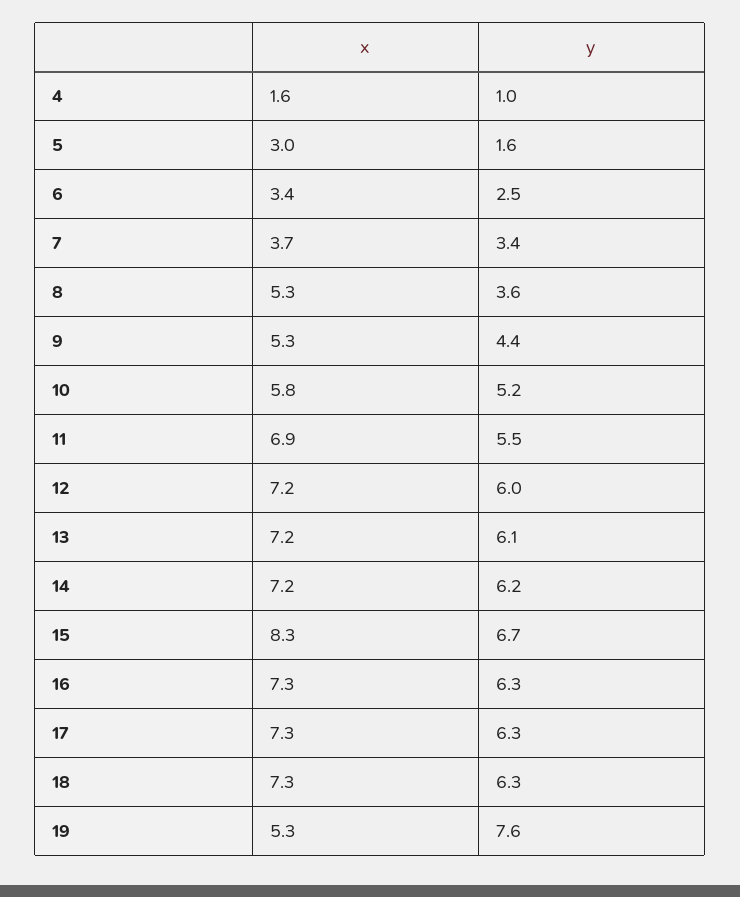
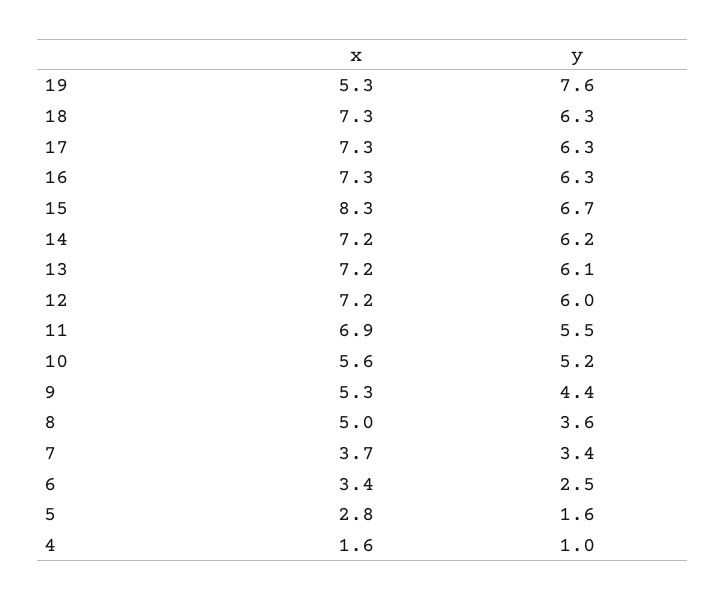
x, 5: 3 -> 2.8
x, 8: 5.3 -> 5
x, 10: 5.8 -> 5.6

